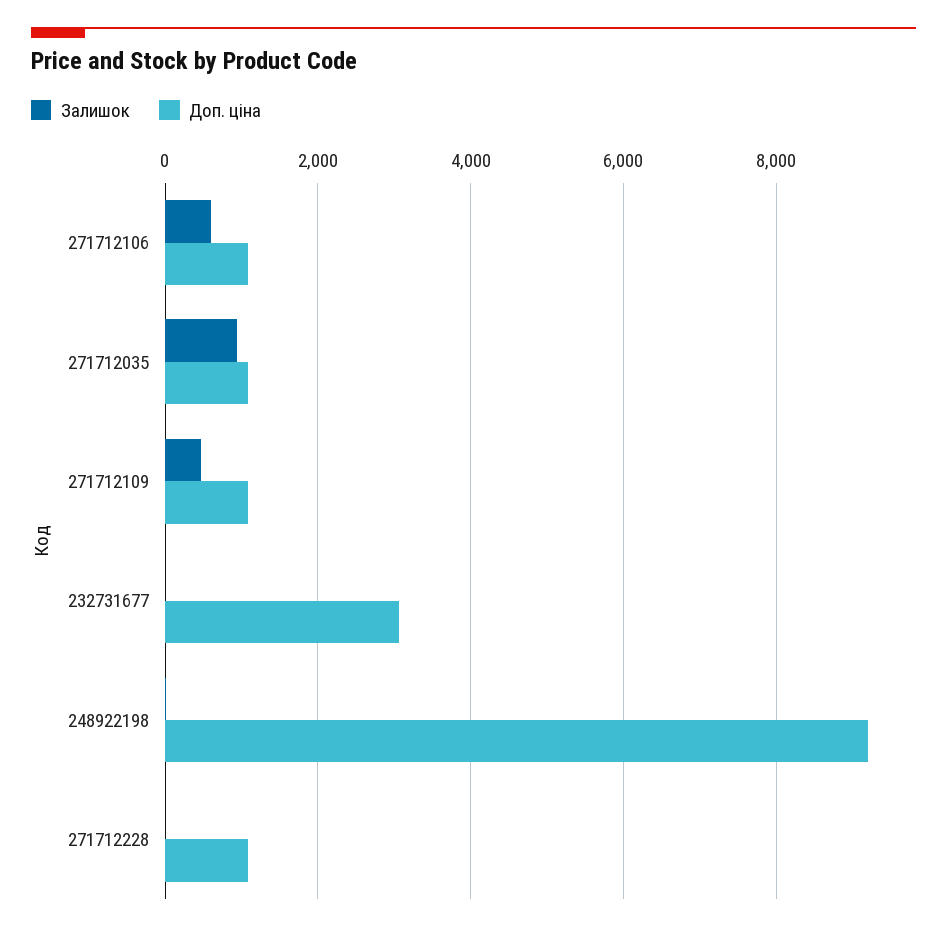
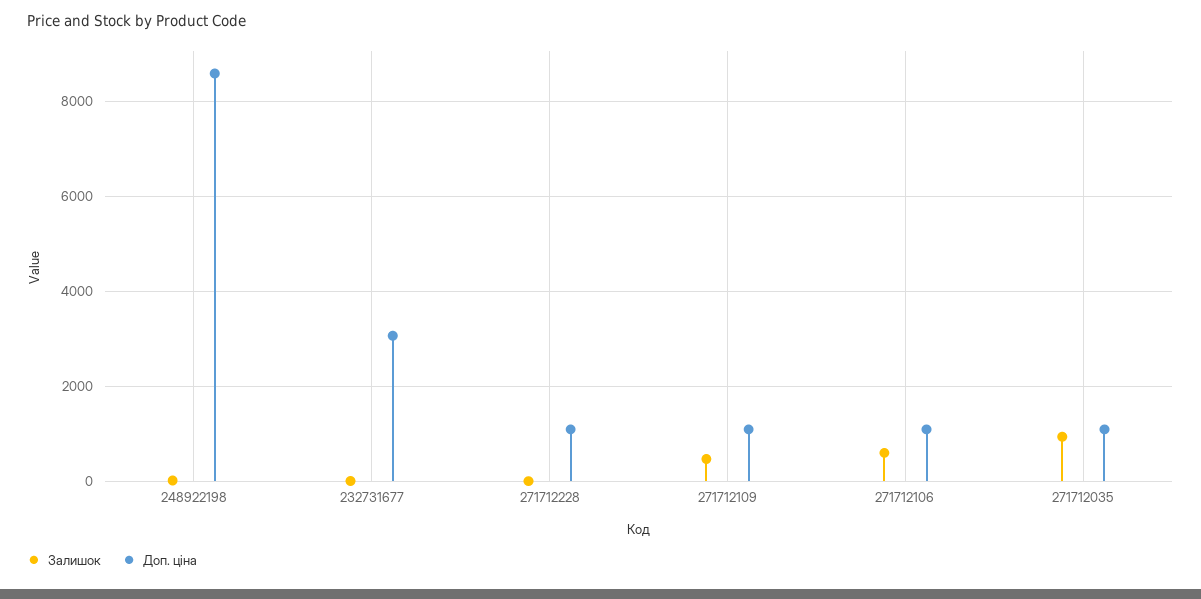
Доп. ціна, 248922198: 9200 -> 8600

